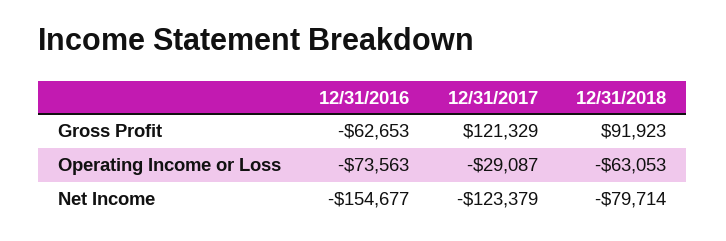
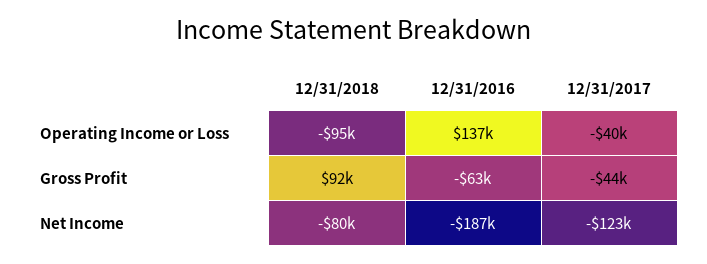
12/31/2017, Gross Profit: 121329 -> -44000
12/31/2016, Operating Income or Loss: -73563 -> 137000
12/31/2017, Operating Income or Loss: -29087 -> -40000
12/31/2018, Operating Income or Loss: -63053 -> -95000
12/31/2016, Net Income: -154677 -> -187000

